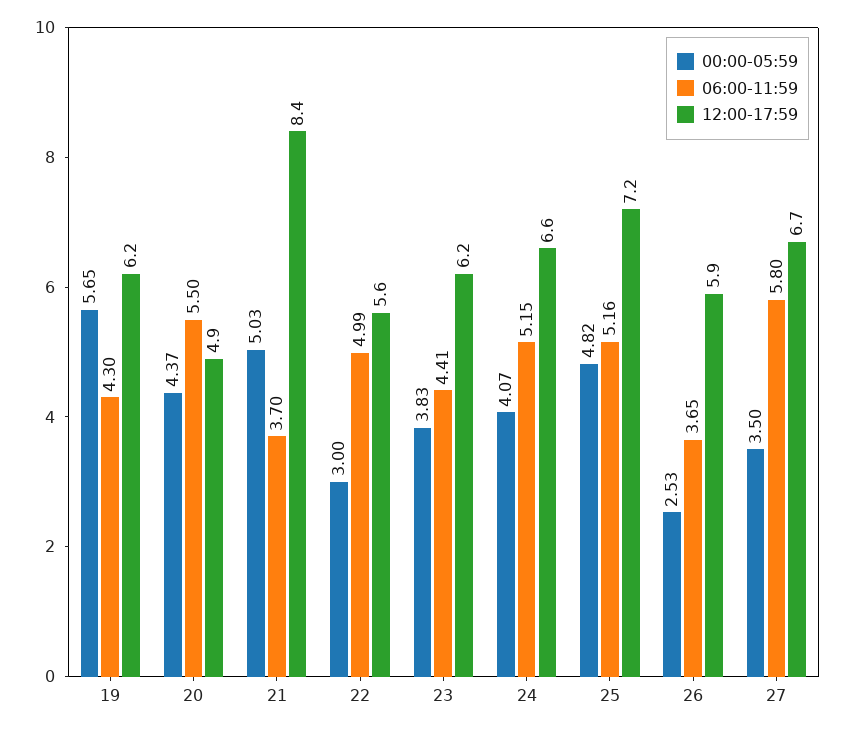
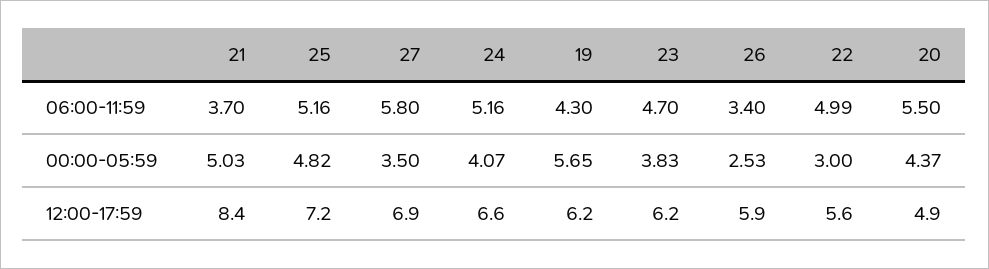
06:00-11:59, 23: 4.41 -> 4.7
06:00-11:59, 24: 5.15 -> 5.16
06:00-11:59, 26: 3.65 -> 3.4
12:00-17:59, 27: 6.7 -> 6.9

